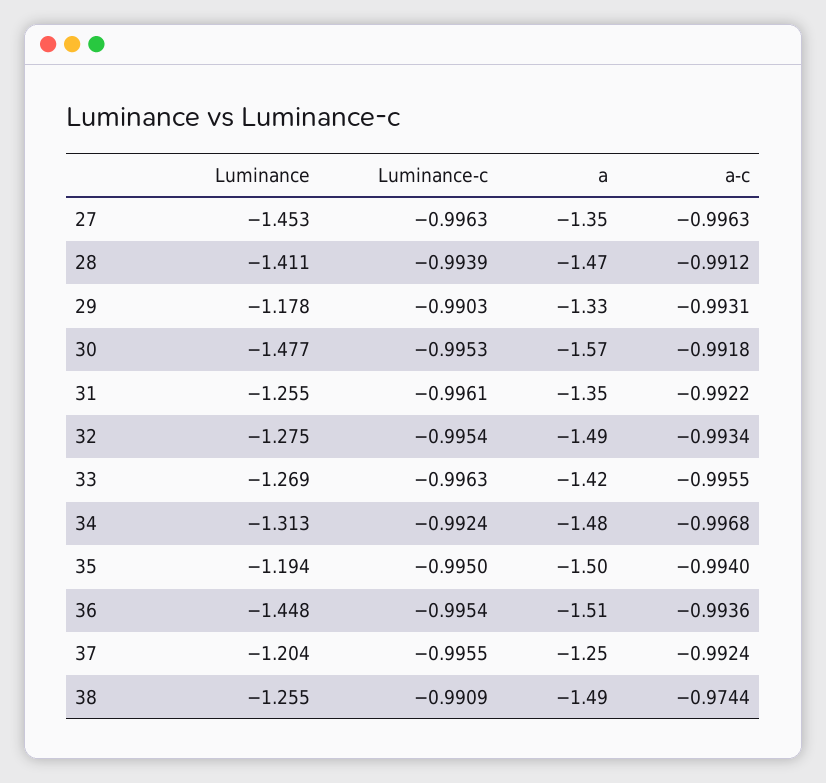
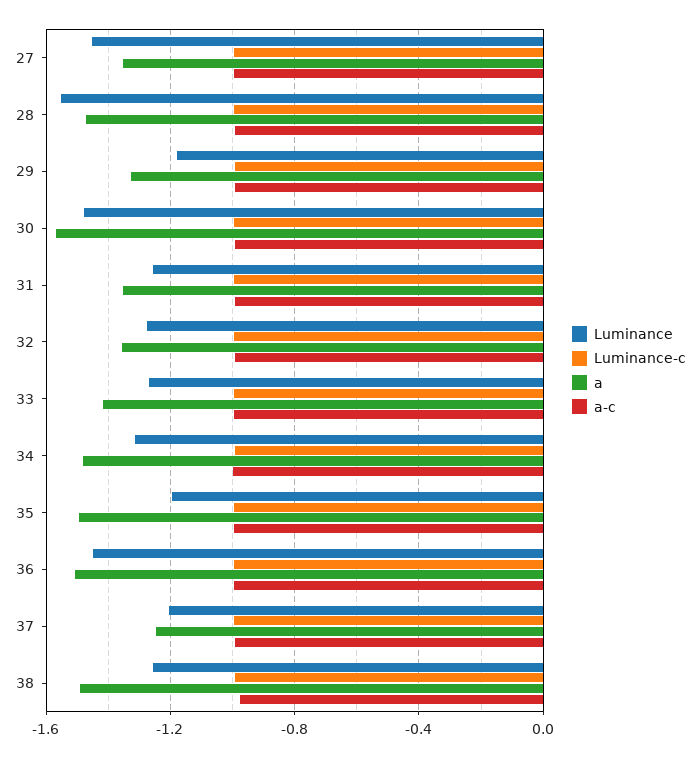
Luminance, 28: -1.411 -> -1.55
a, 32: -1.49 -> -1.35

